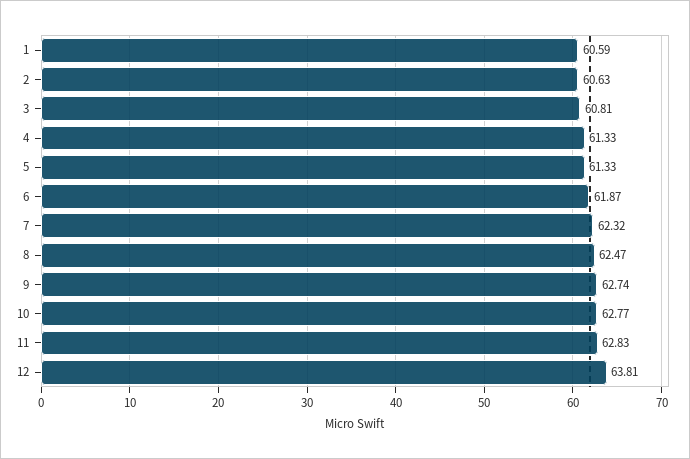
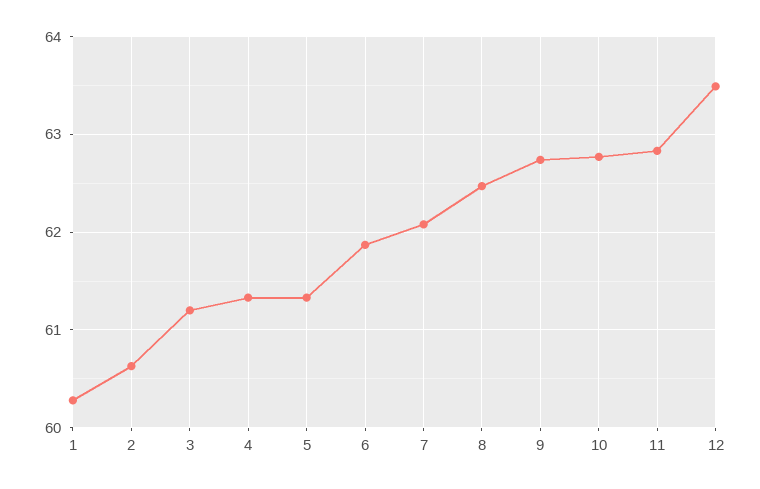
1: 60.59 -> 60.3
3: 60.81 -> 61.2
7: 62.32 -> 62.1
12: 63.81 -> 63.5

